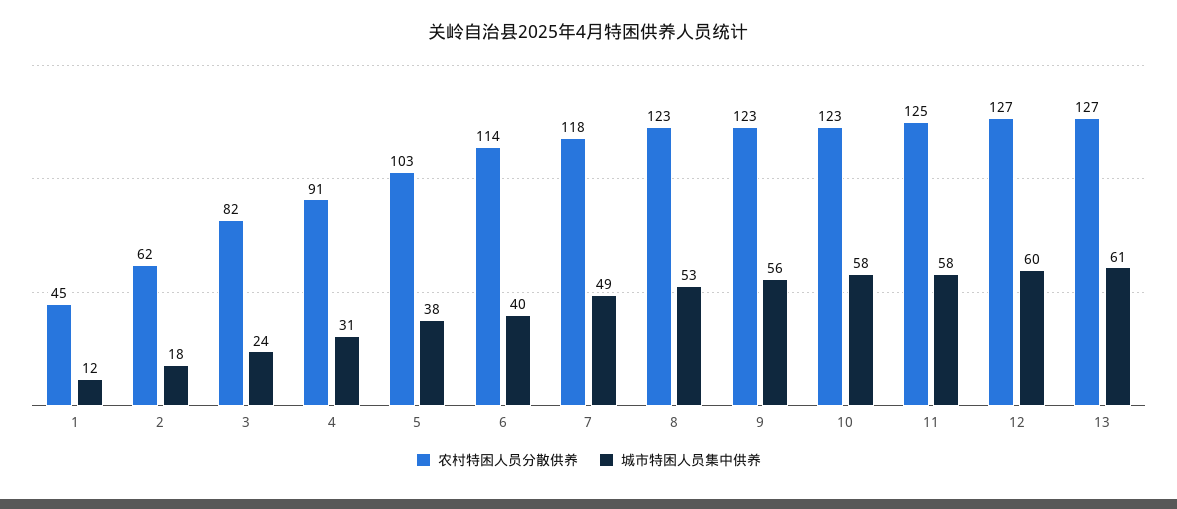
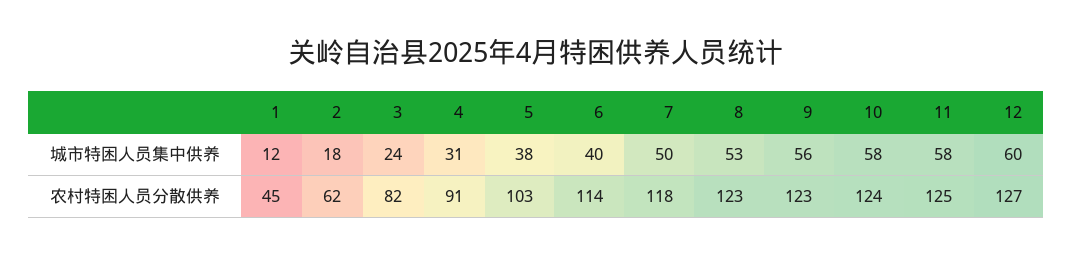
城市特困人员集中供养, 7: 49 -> 50
农村特困人员分散供养, 10: 123 -> 124
农村特困人员分散供养, 13: 127 -> none
城市特困人员集中供养, 13: 61 -> none

